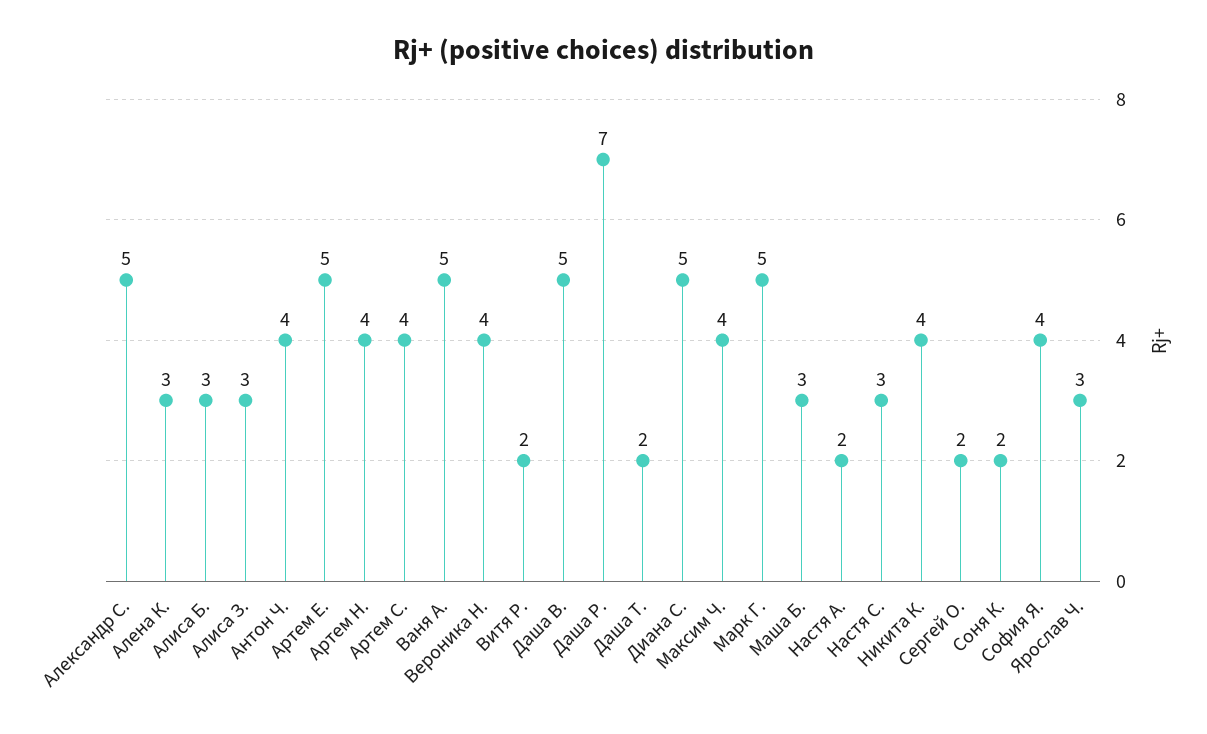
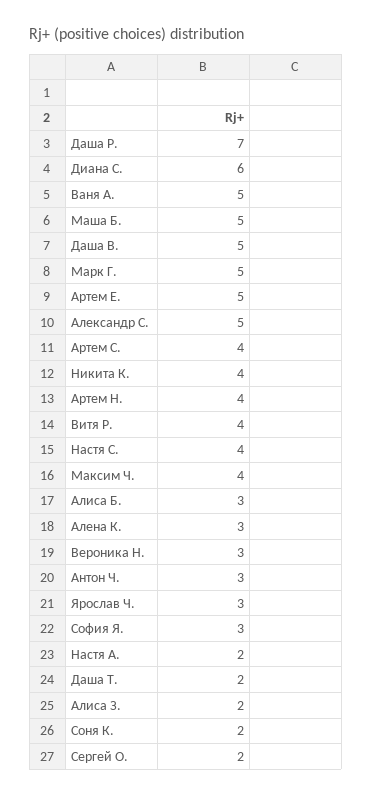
Алиса З.: 3 -> 2
Антон Ч.: 4 -> 3
Вероника Н.: 4 -> 3
Витя Р.: 2 -> 4
Диана С.: 5 -> 6
Маша Б.: 3 -> 5
Настя С.: 3 -> 4
София Я.: 4 -> 3

